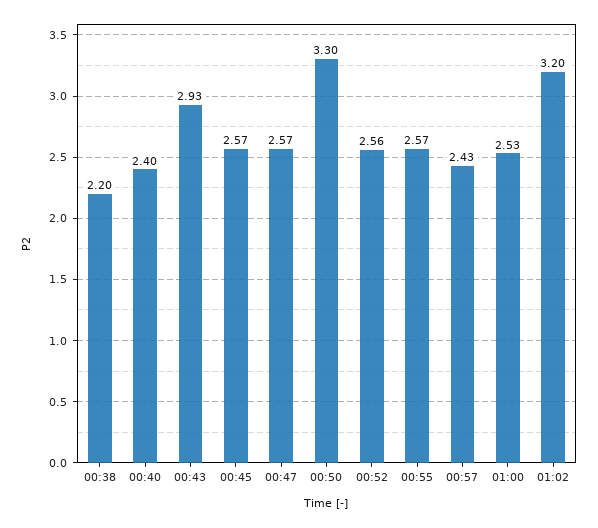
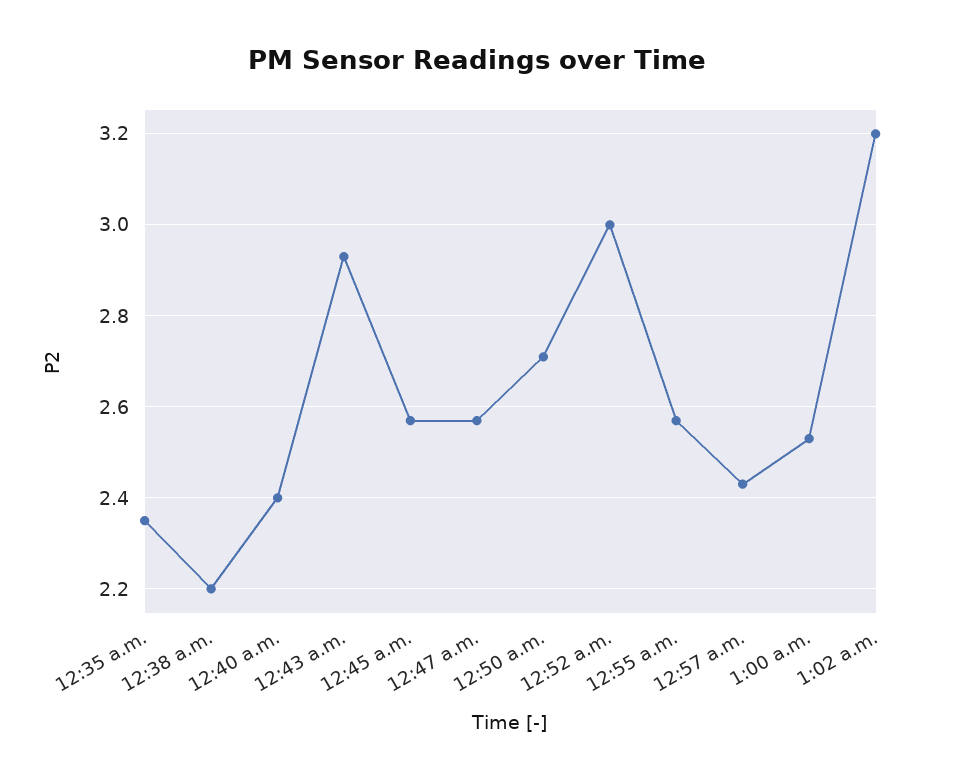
00:50: 3.3 -> 2.7
00:52: 2.56 -> 3
12:35 a.m.: none -> 2.35

